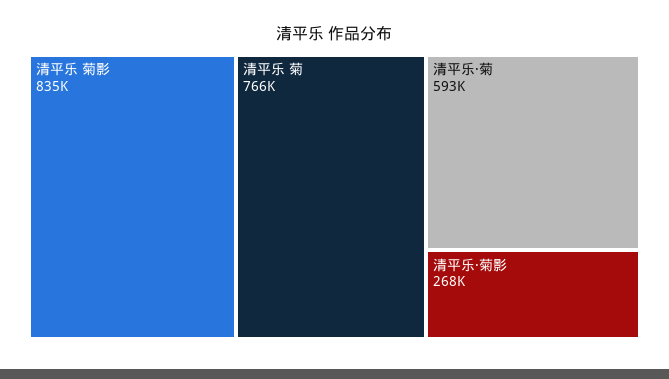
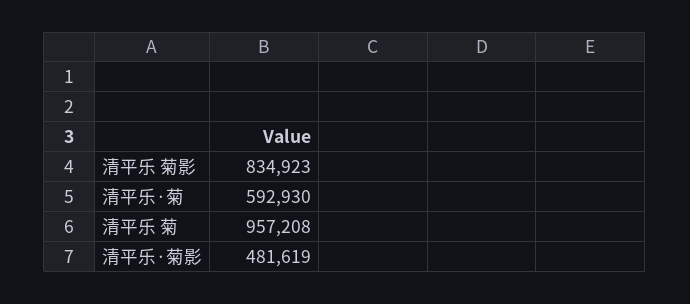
清平乐 菊: 766000 -> 957208
清平乐·菊影: 268000 -> 481619

